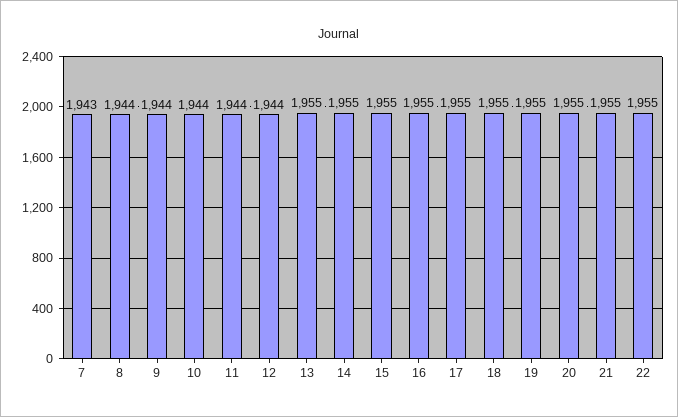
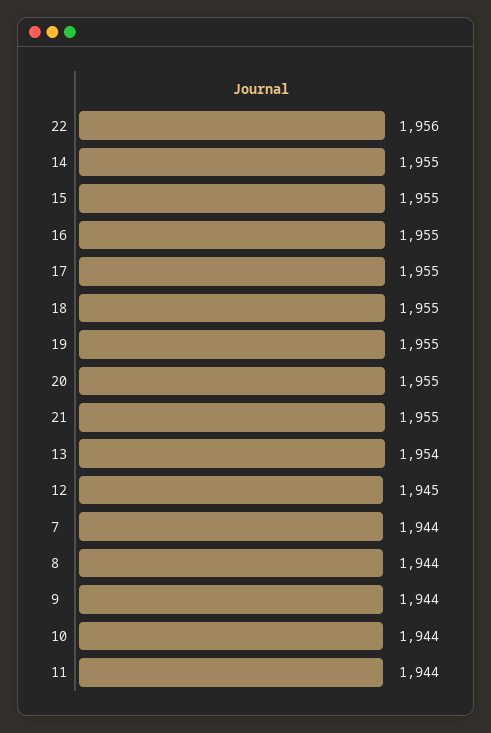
7: 1943 -> 1944
12: 1944 -> 1945
13: 1955 -> 1954
22: 1955 -> 1956

